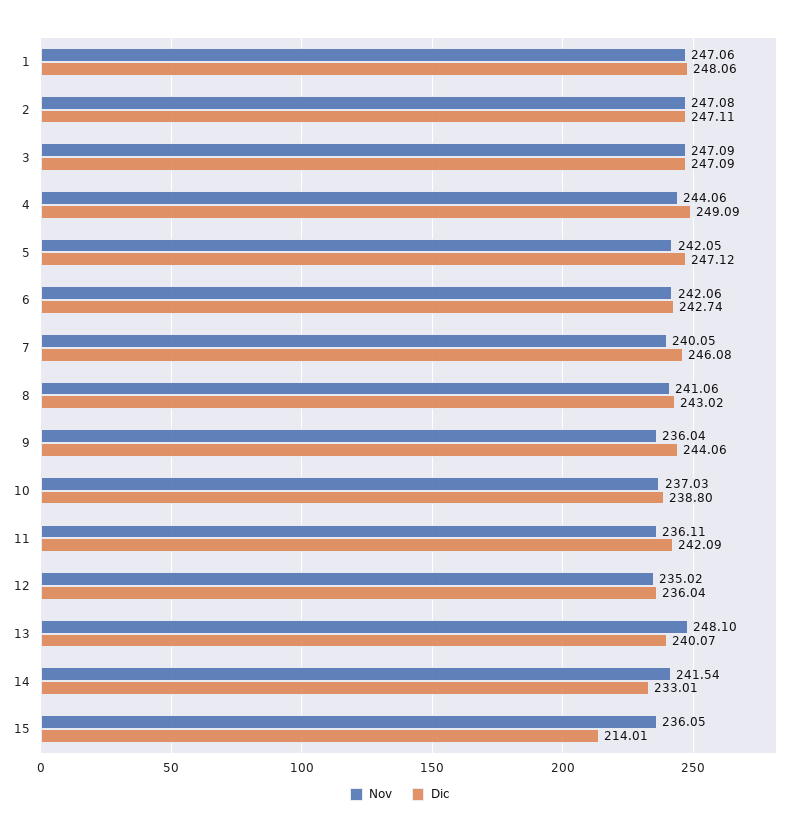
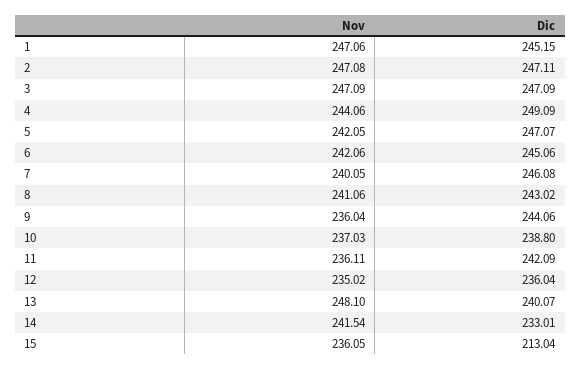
Dic, 1: 248.06 -> 245.15
Dic, 5: 247.12 -> 247.07
Dic, 6: 242.74 -> 245.06
Dic, 15: 214.01 -> 213.04

